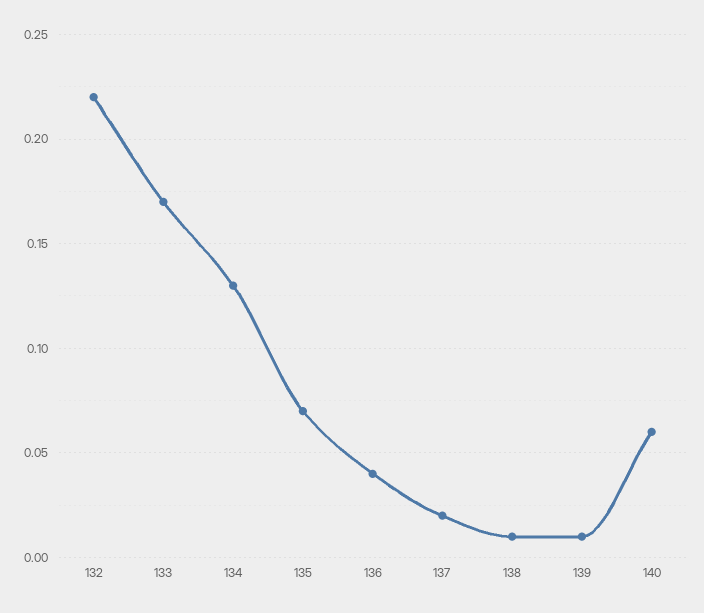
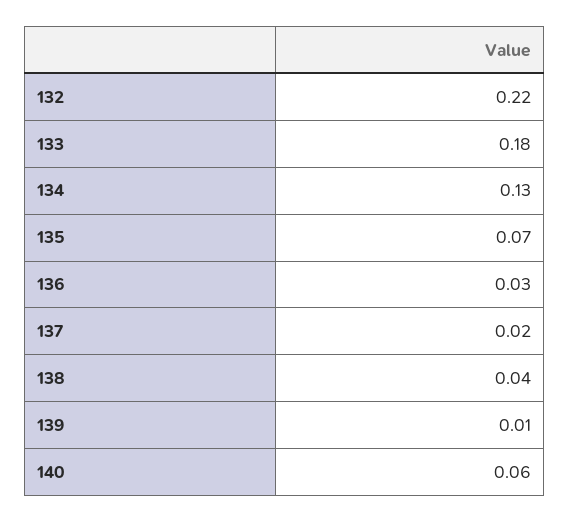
133: 0.17 -> 0.18
136: 0.04 -> 0.03
138: 0.01 -> 0.04

